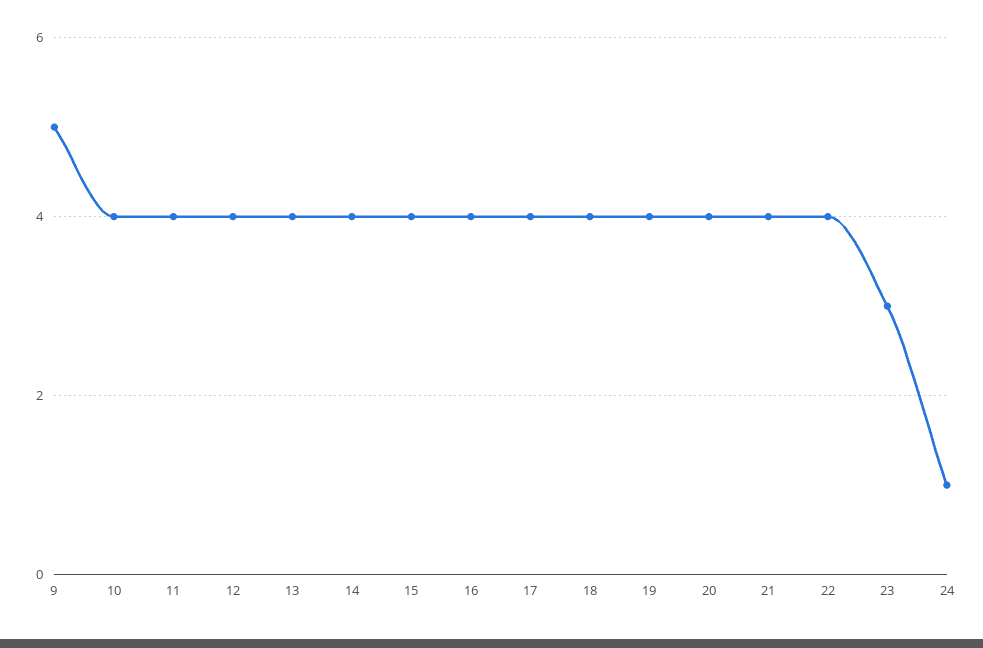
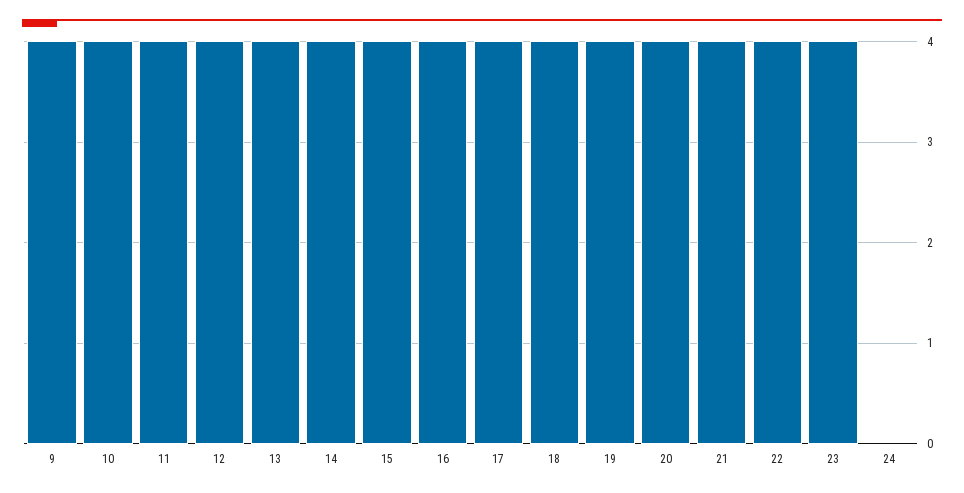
9: 5 -> 4
23: 3 -> 4
24: 1 -> 0

